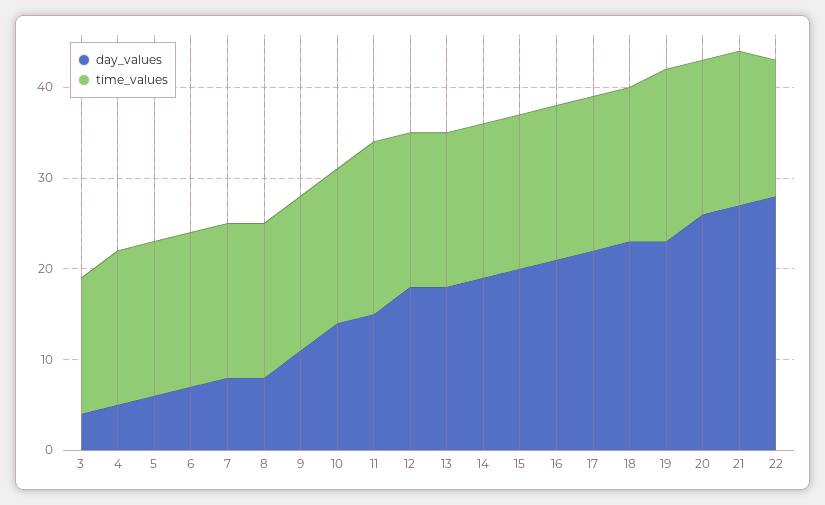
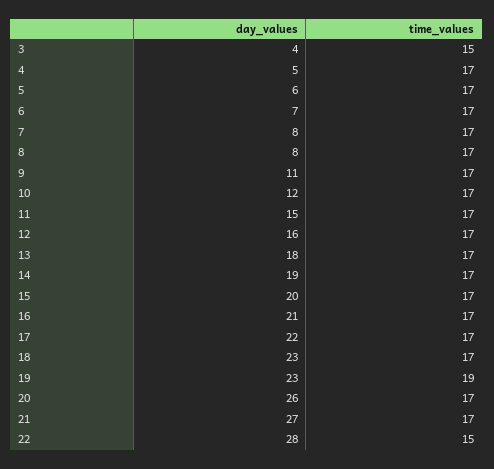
day_values, 10: 14 -> 12
time_values, 11: 19 -> 17
day_values, 12: 18 -> 16

